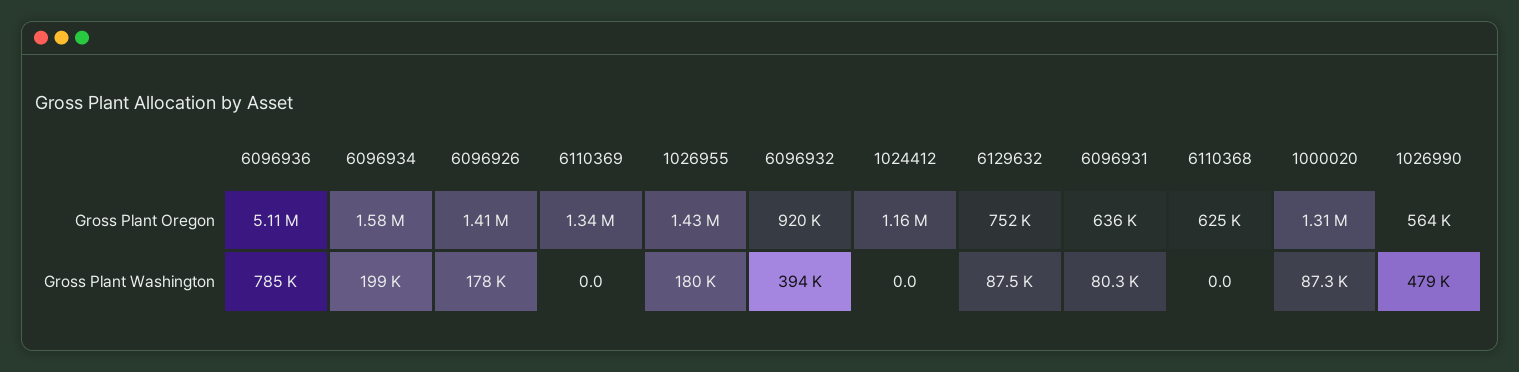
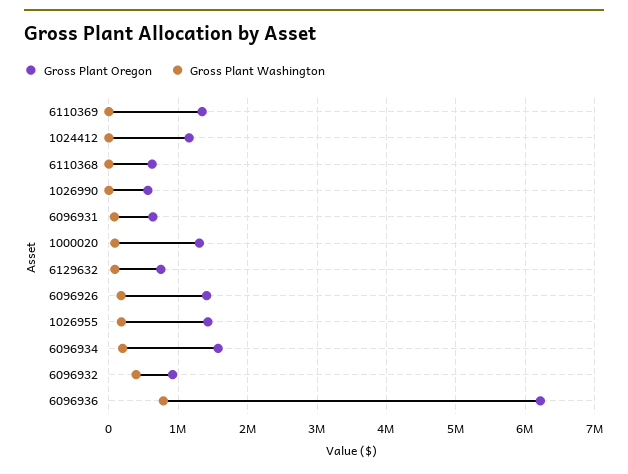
Gross Plant Oregon, 6096936: 5110000 -> 6200000
Gross Plant Washington, 1026990: 479000 -> 0

